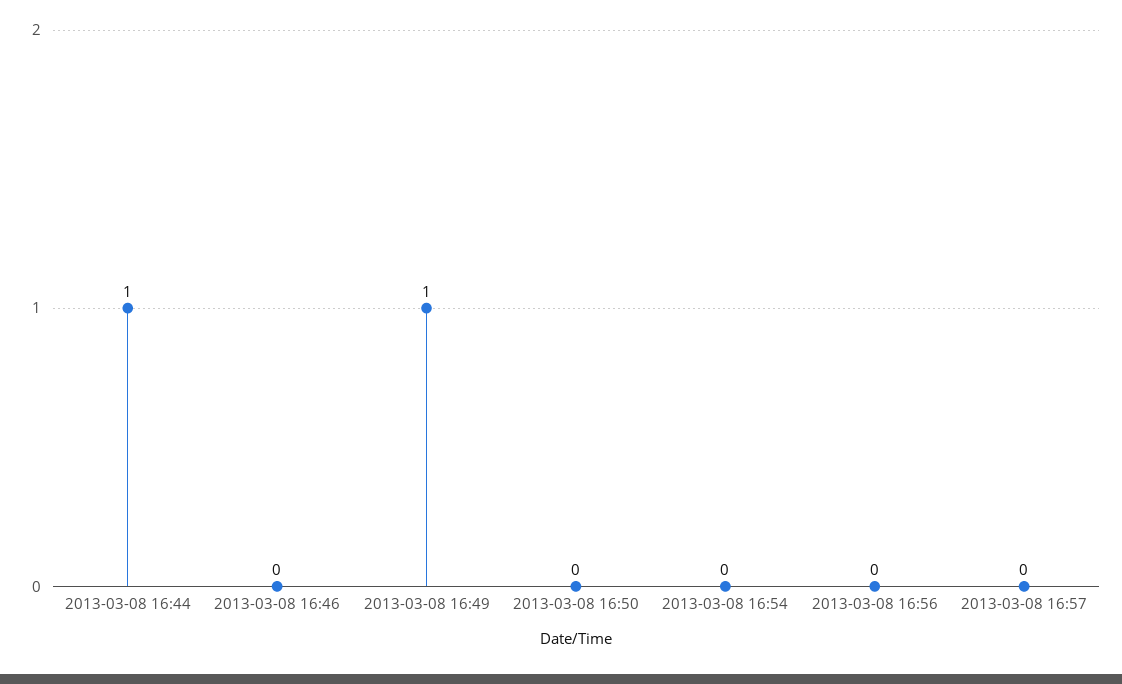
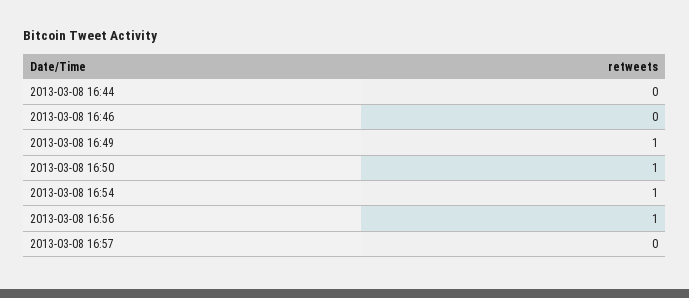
2013-03-08 16:44: 1 -> 0
2013-03-08 16:50: 0 -> 1
2013-03-08 16:54: 0 -> 1
2013-03-08 16:56: 0 -> 1

